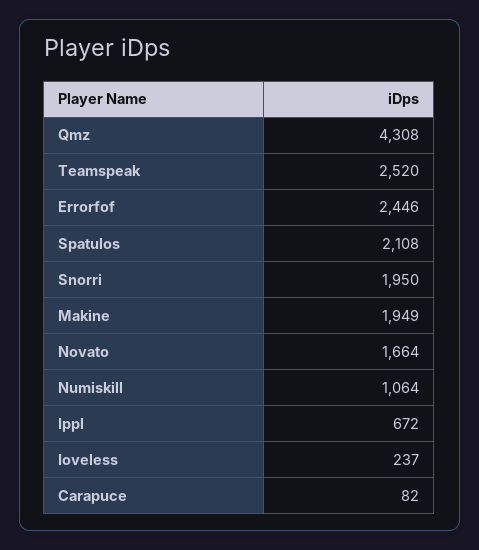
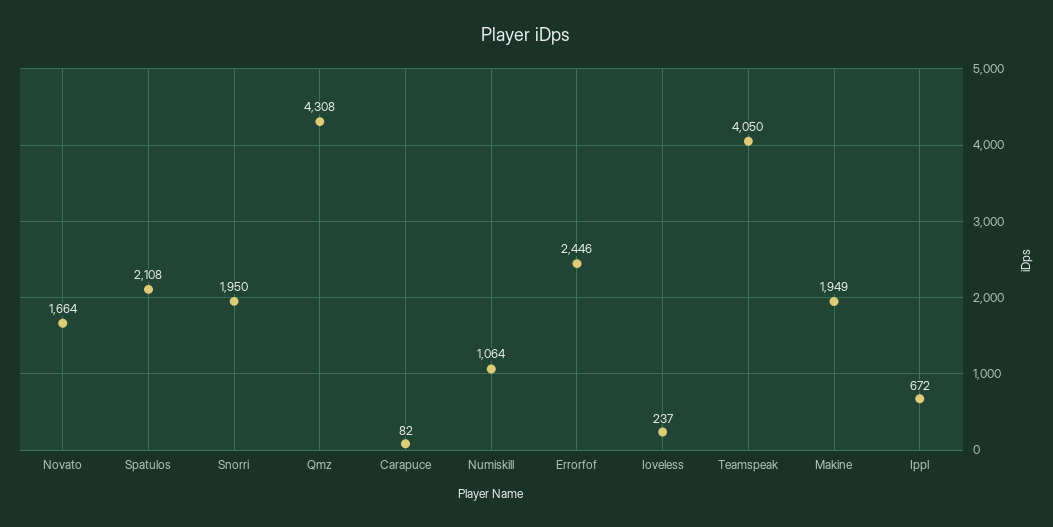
Teamspeak: 2520 -> 4050

